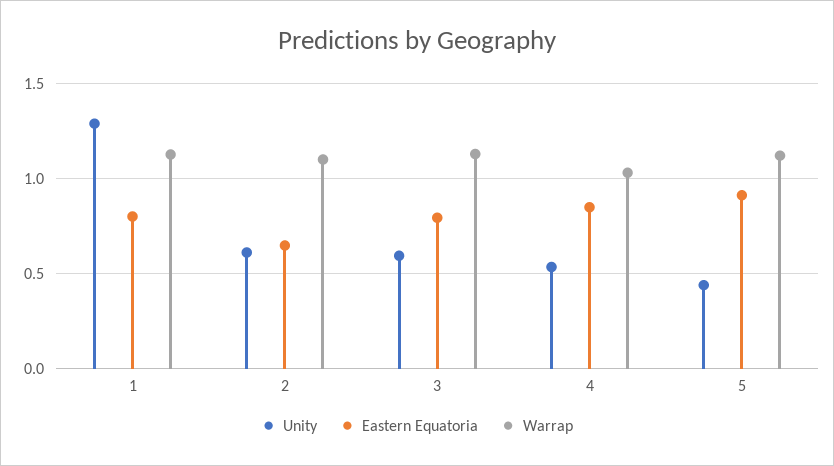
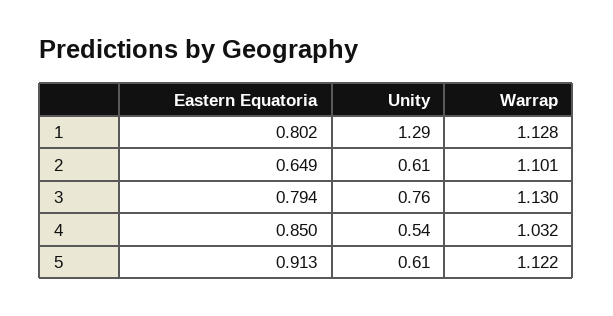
Unity, 3: 0.6 -> 0.76
Unity, 5: 0.45 -> 0.61

